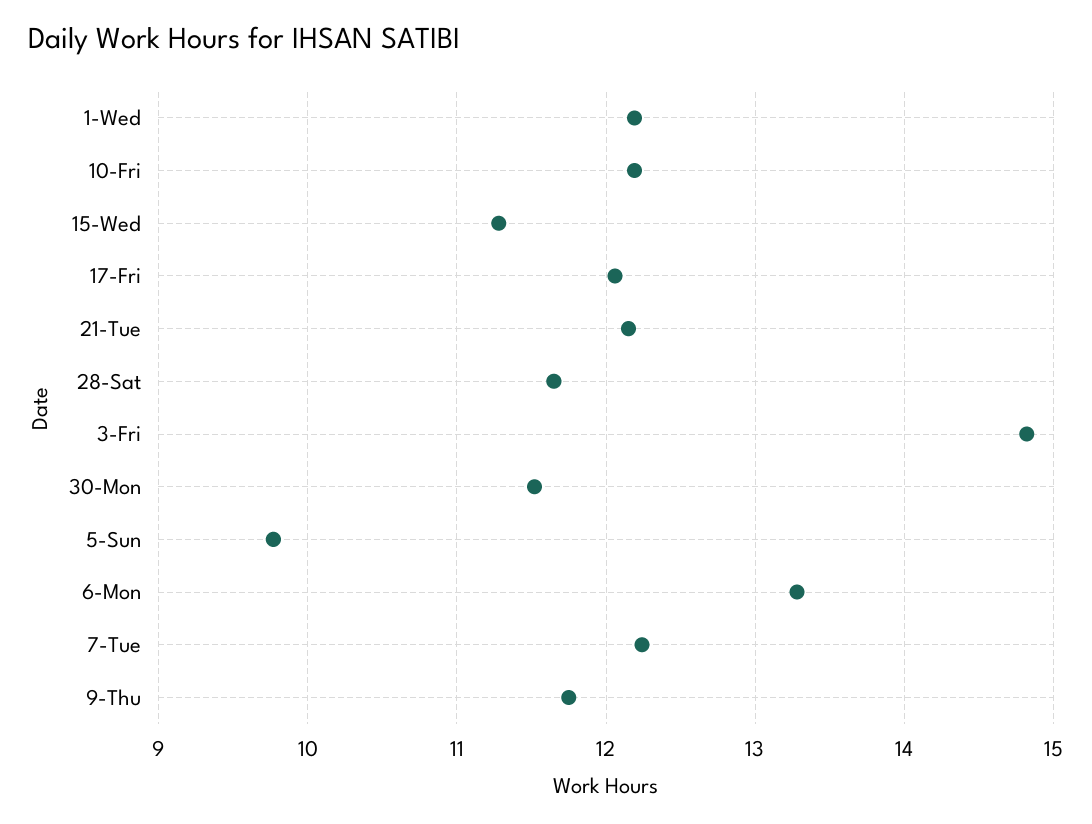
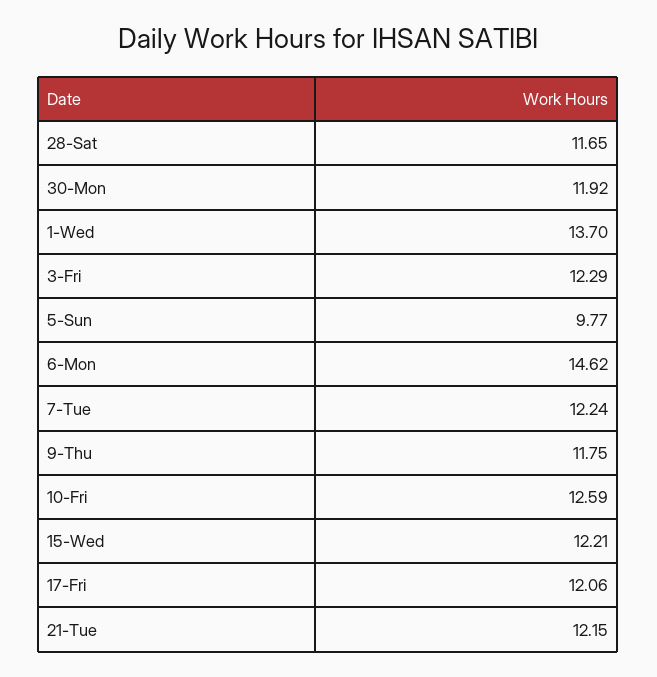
1-Wed: 12.2 -> 13.7
10-Fri: 12.2 -> 12.59
15-Wed: 11.3 -> 12.21
3-Fri: 14.8 -> 12.29
30-Mon: 11.5 -> 11.92
6-Mon: 13.3 -> 14.62

